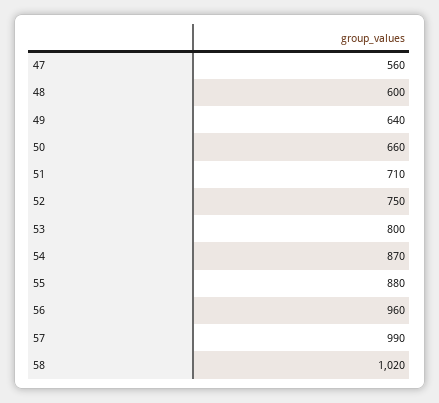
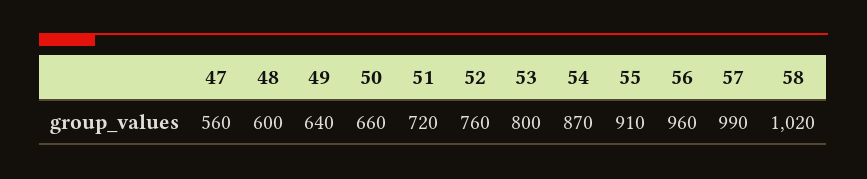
51: 710 -> 720
52: 750 -> 760
55: 880 -> 910

